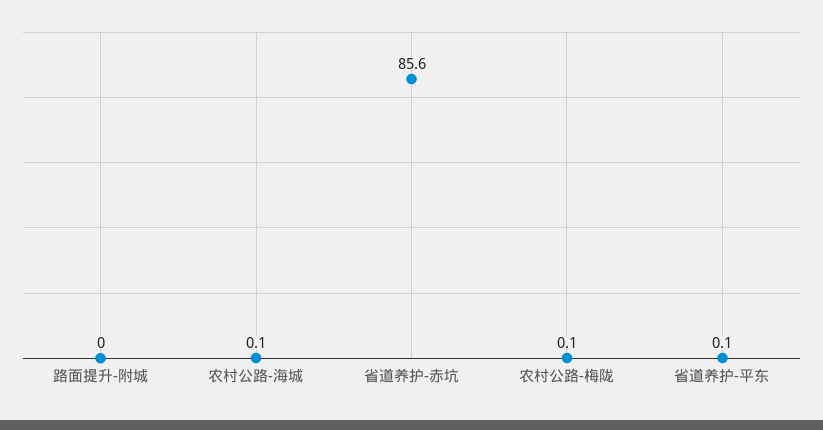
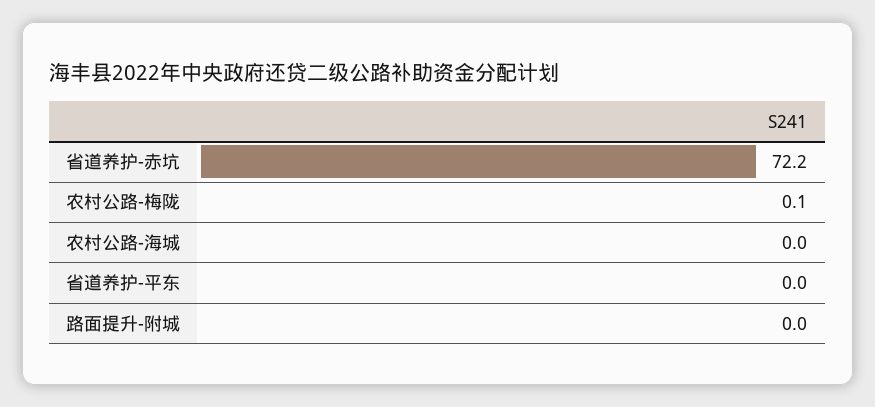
农村公路-海城: 0.1 -> 0
省道养护-赤坑: 85.6 -> 72.2
省道养护-平东: 0.1 -> 0

